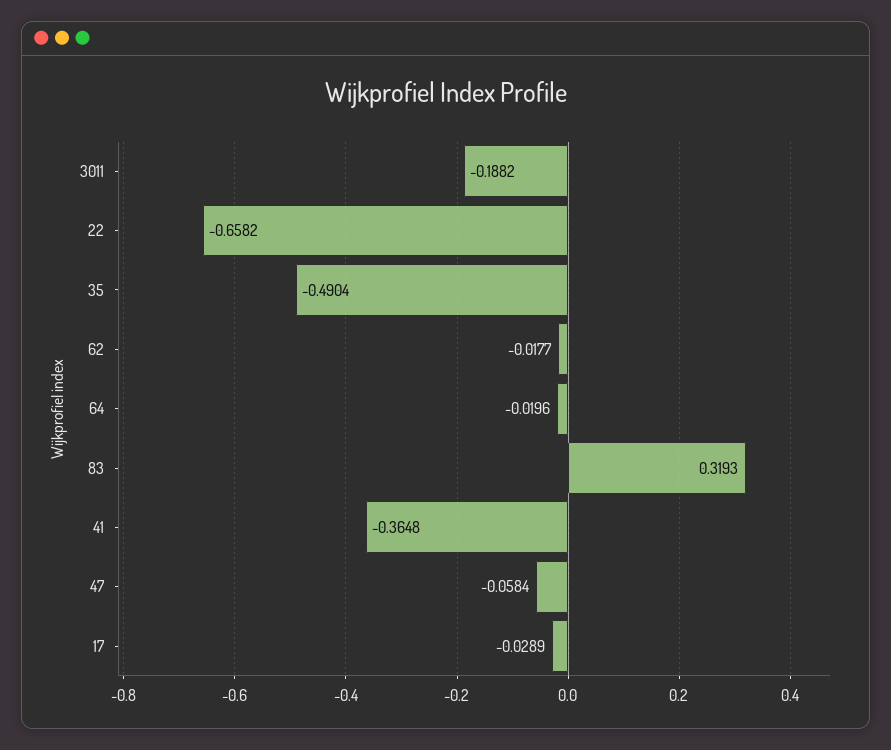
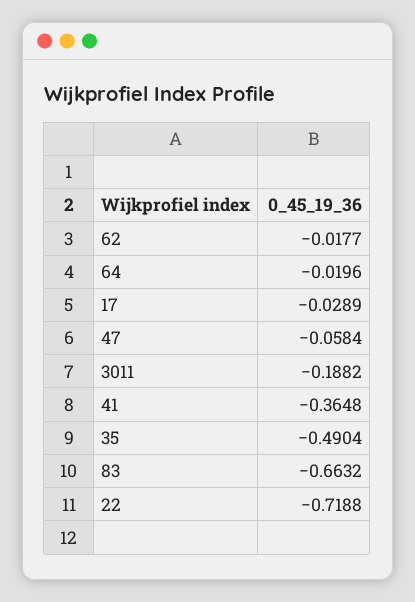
22: -0.6582 -> -0.7188
83: 0.3193 -> -0.6632

